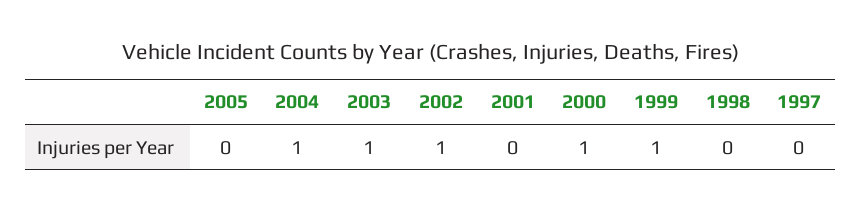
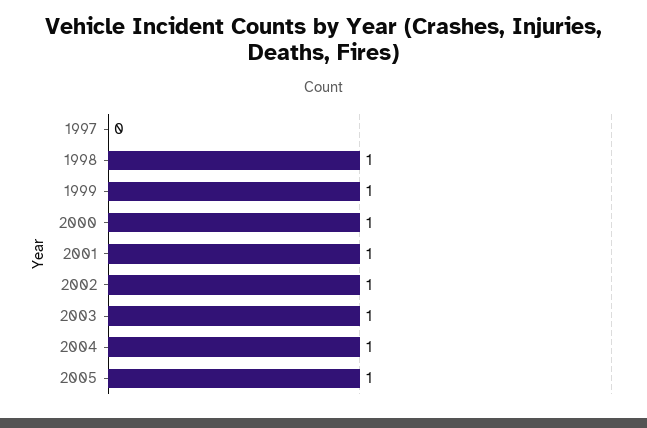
2005: 0 -> 1
2001: 0 -> 1
1998: 0 -> 1

